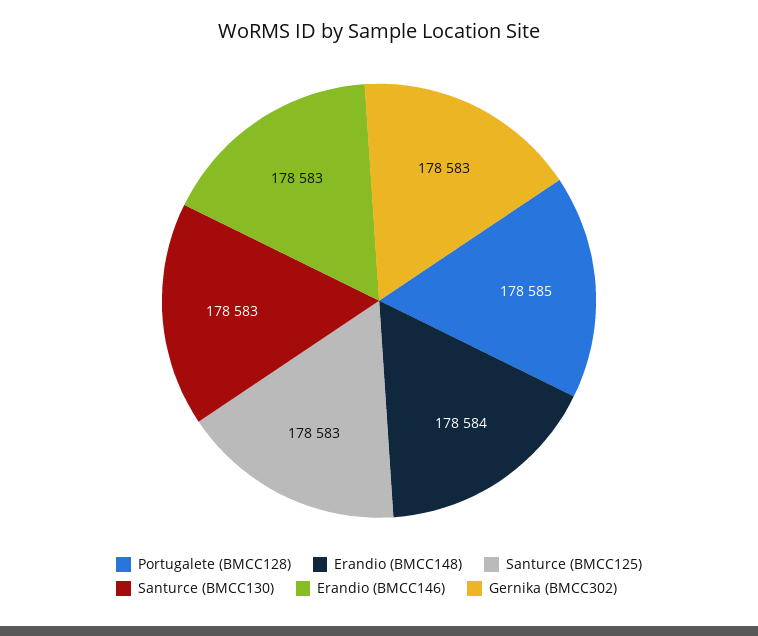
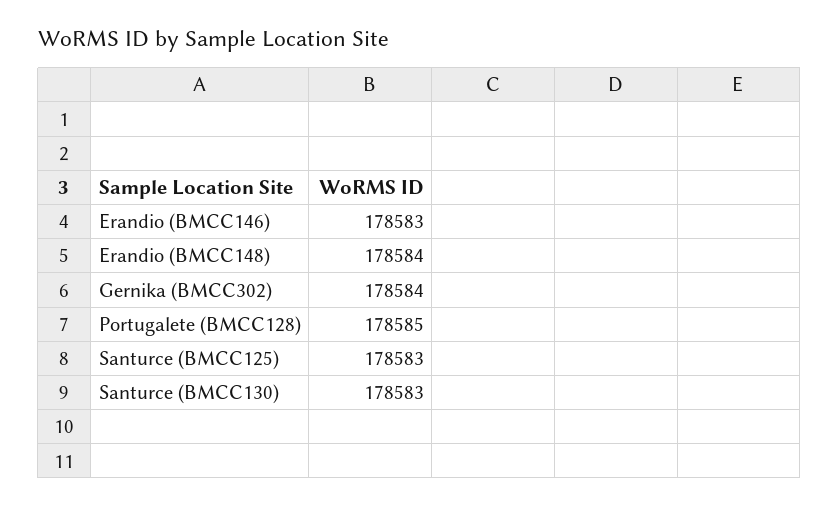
Gernika (BMCC302): 178583 -> 178584

